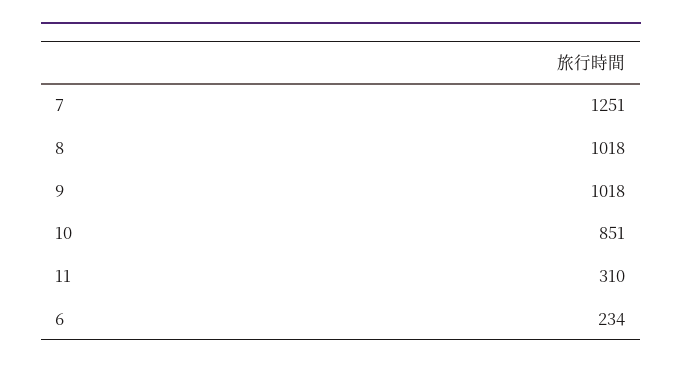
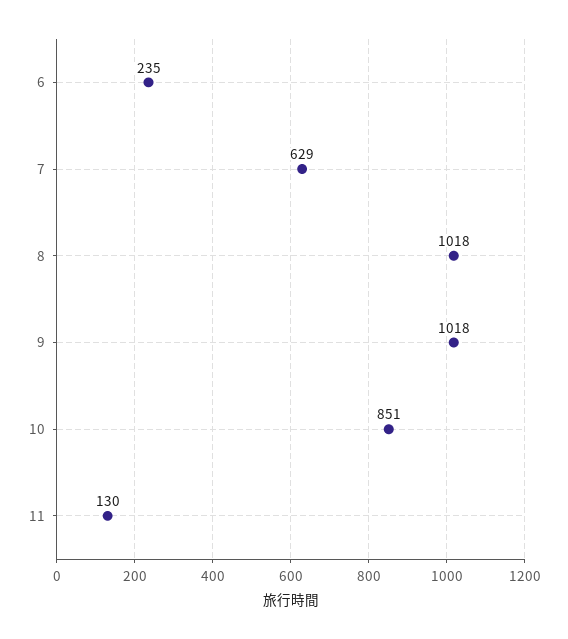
7: 1251 -> 629
11: 310 -> 130
6: 234 -> 235

